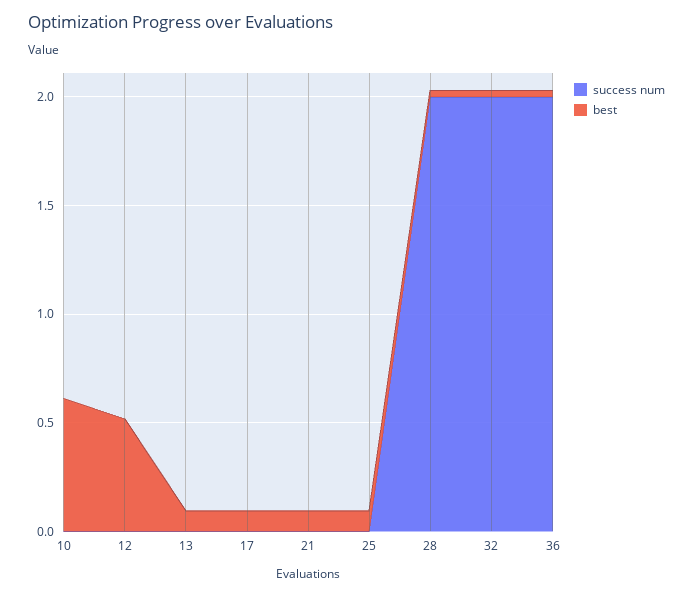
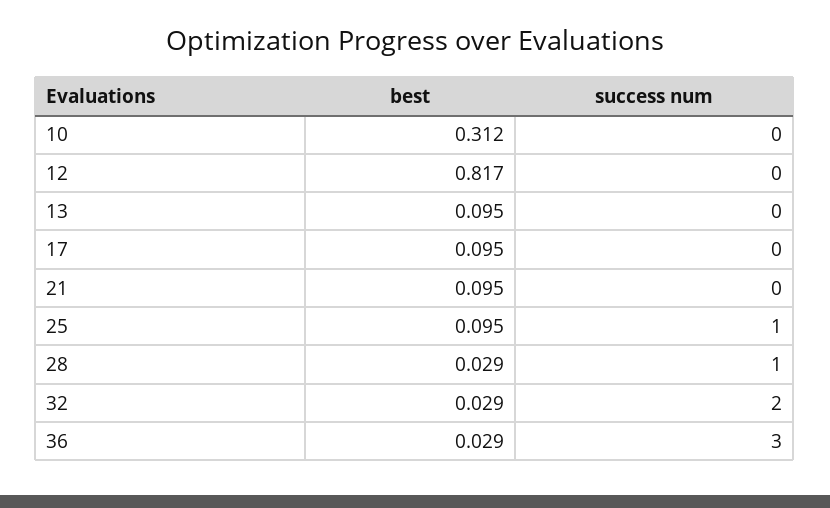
best, 10: 0.6 -> 0.312
best, 12: 0.5 -> 0.817
success num, 25: 0 -> 1
success num, 28: 2 -> 1
success num, 36: 2 -> 3

